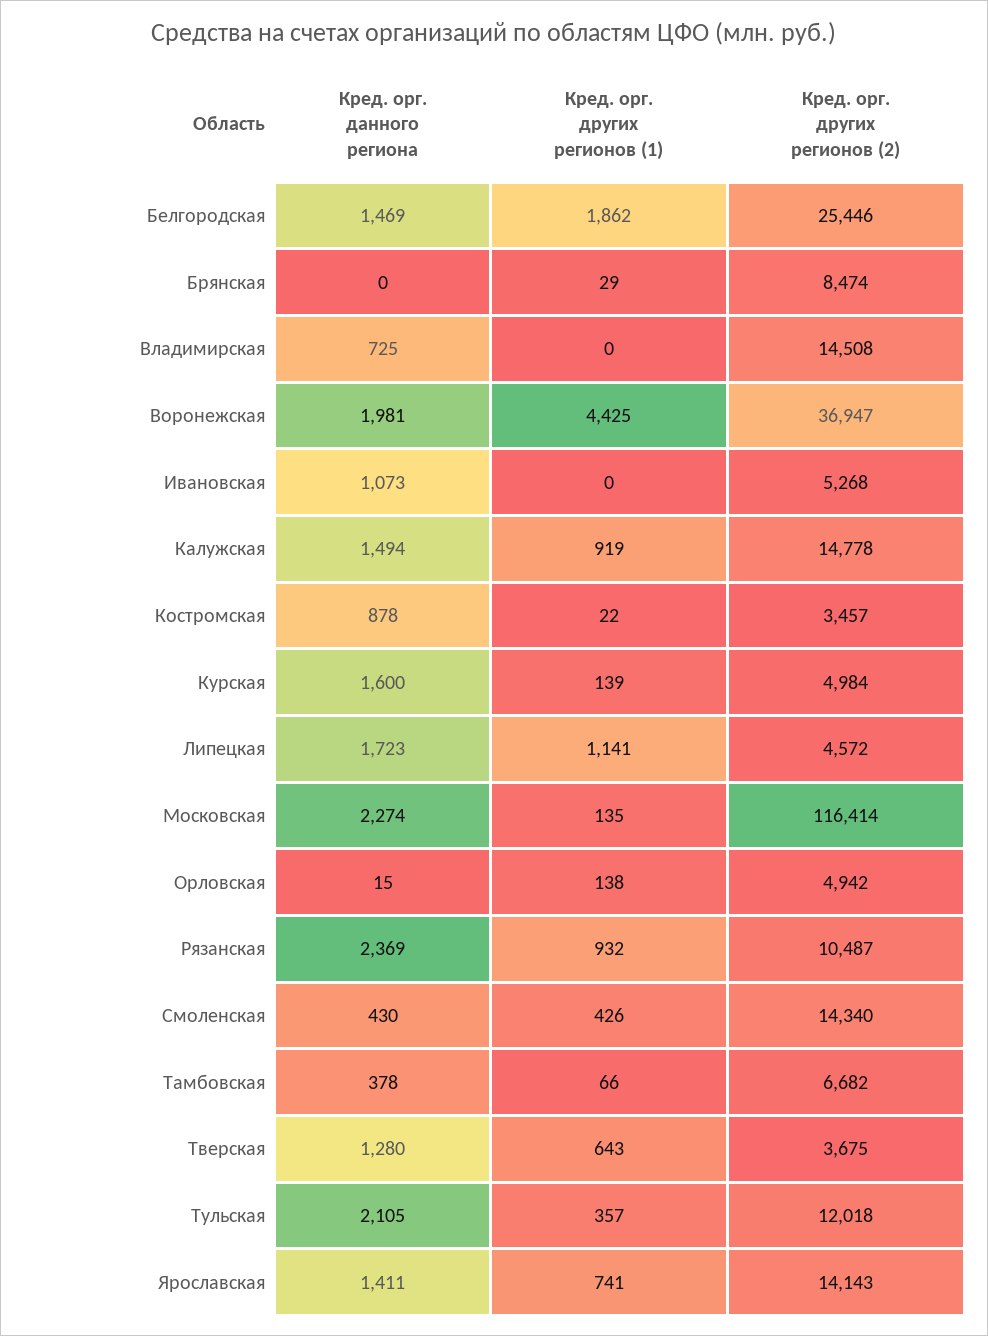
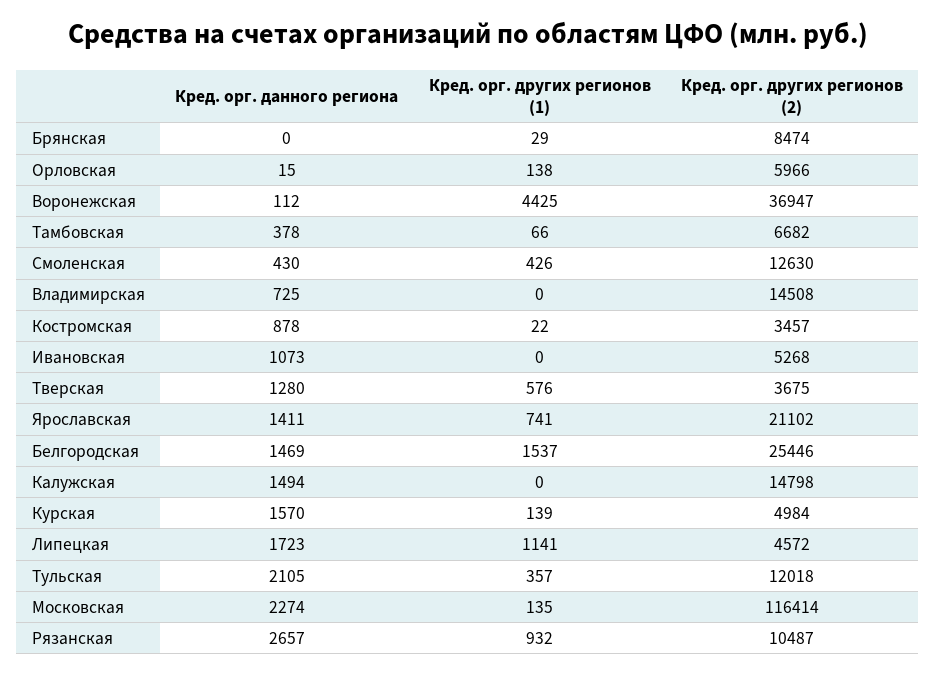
Кред. орг. других регионов (1), Белгородская: 1862 -> 1537
Кред. орг. данного региона, Воронежская: 1981 -> 112
Кред. орг. других регионов (1), Калужская: 919 -> 0
Кред. орг. других регионов (2), Калужская: 14778 -> 14798
Кред. орг. данного региона, Курская: 1600 -> 1570
Кред. орг. других регионов (2), Орловская: 4942 -> 5966
Кред. орг. данного региона, Рязанская: 2369 -> 2657
Кред. орг. других регионов (2), Смоленская: 14340 -> 12630
Кред. орг. других регионов (1), Тверская: 643 -> 576
Кред. орг. других регионов (2), Ярославская: 14143 -> 21102

